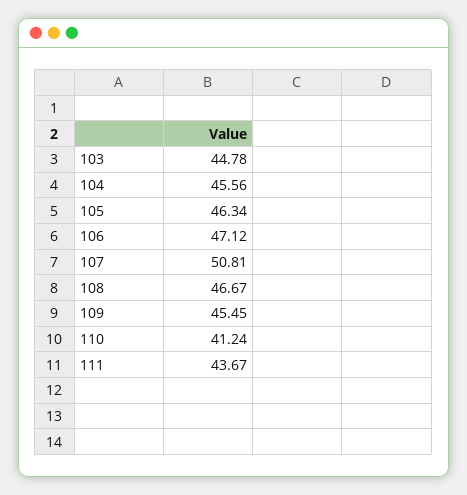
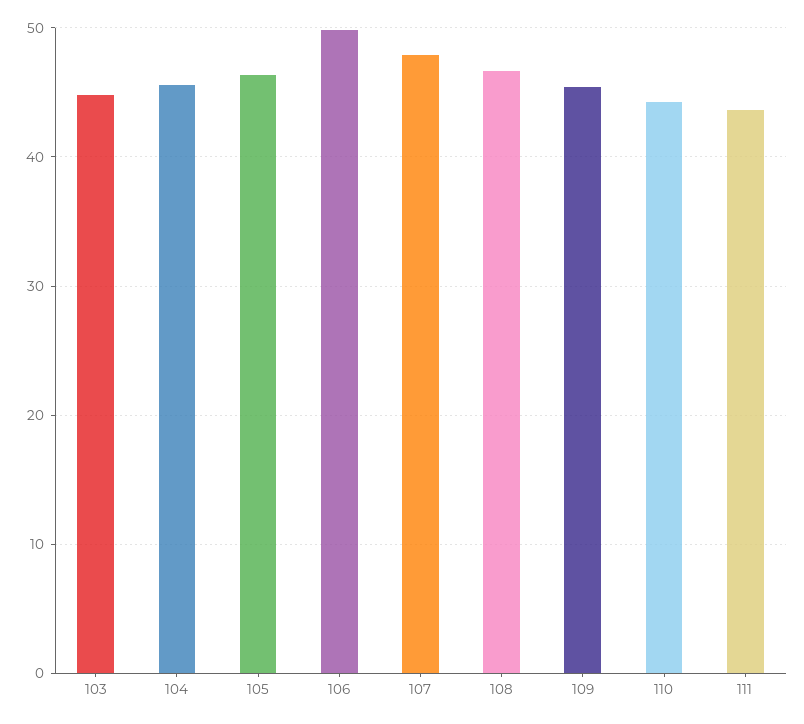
106: 47.12 -> 50
107: 50.81 -> 48
110: 41.24 -> 44

